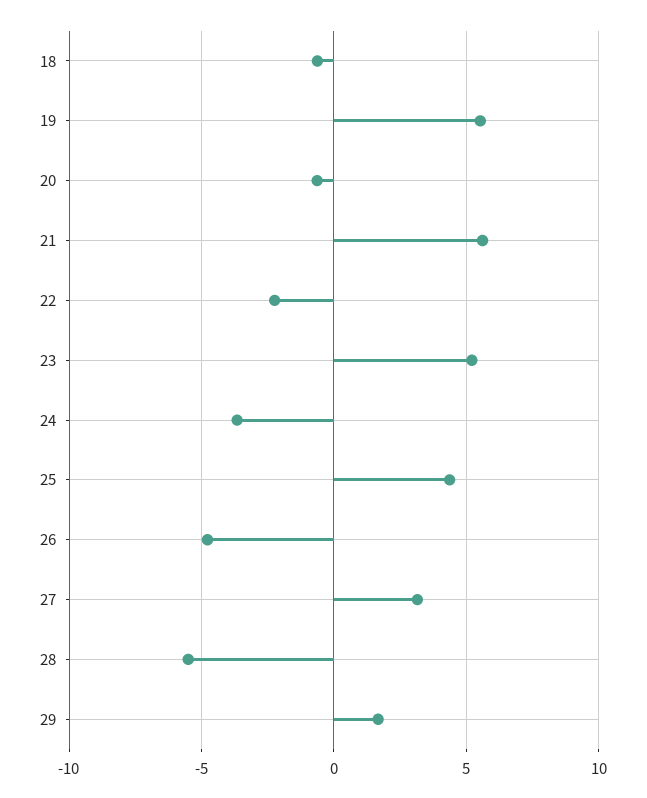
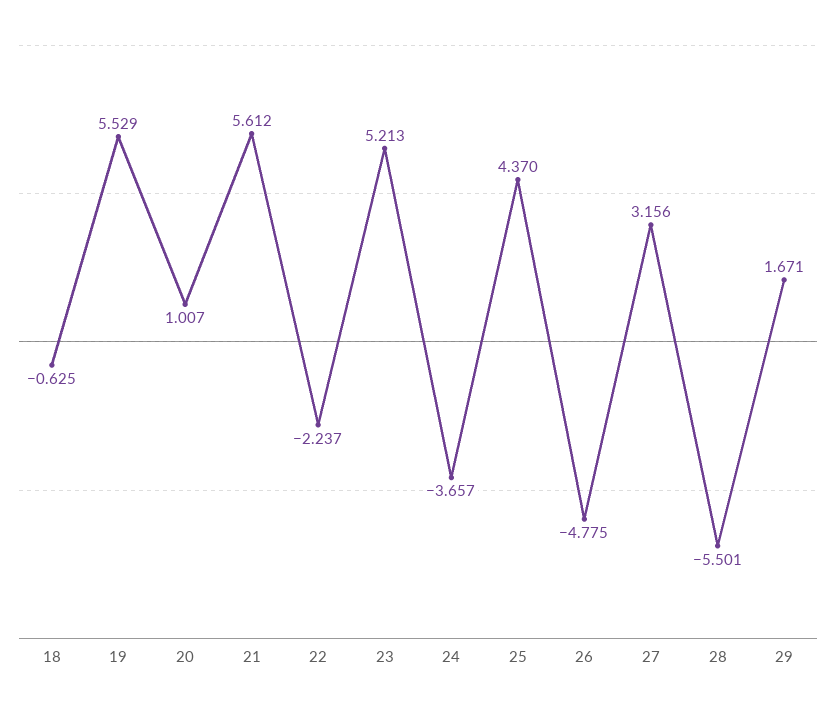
20: -0.5 -> 1.007

